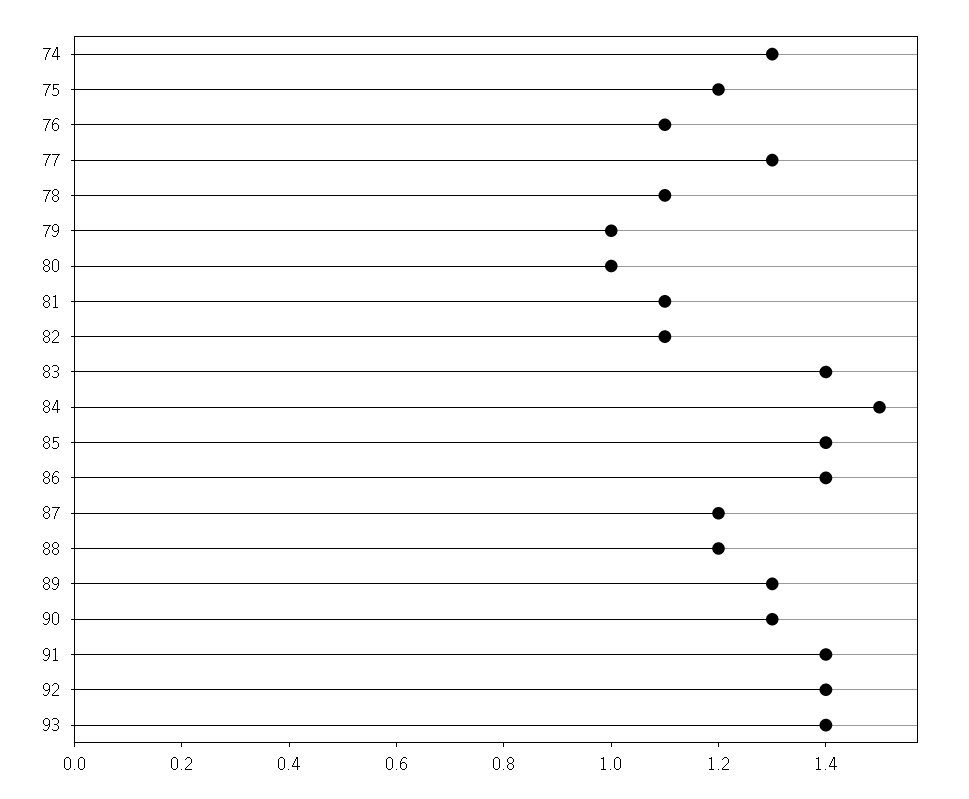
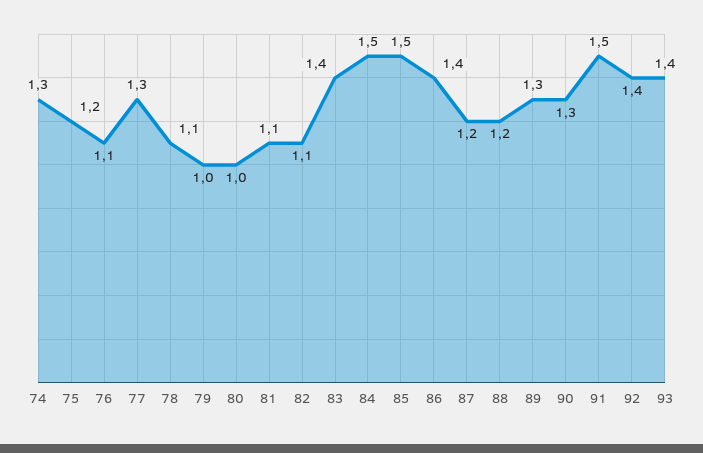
85: 1.4 -> 1.5
91: 1.4 -> 1.5

